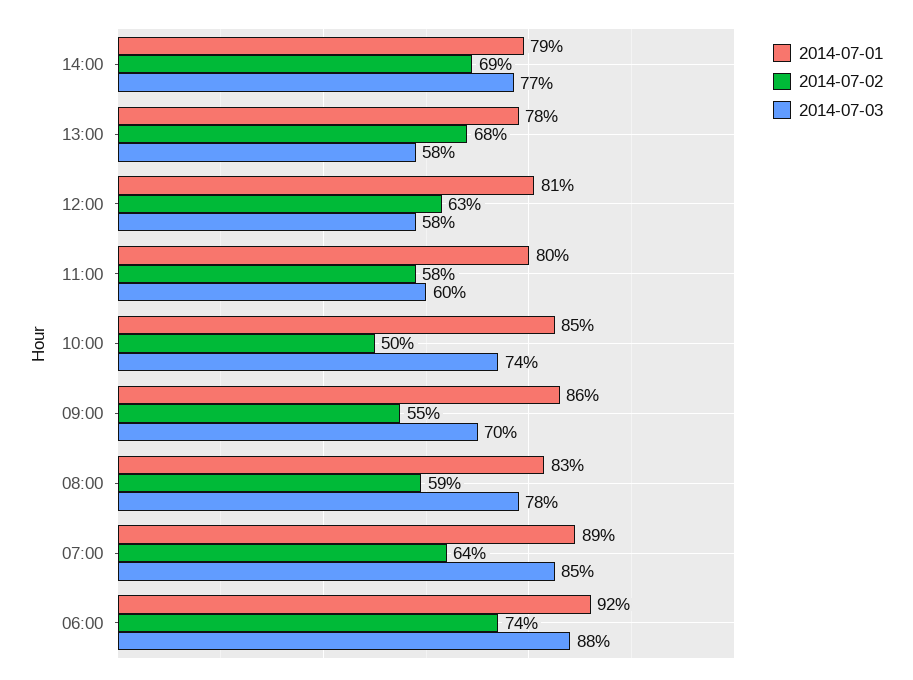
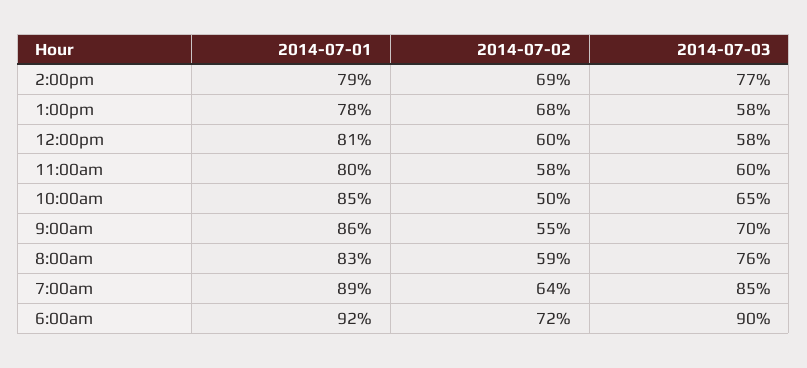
2014-07-02, 12:00: 63 -> 60
2014-07-03, 10:00: 74 -> 65
2014-07-03, 08:00: 78 -> 76
2014-07-02, 06:00: 74 -> 72
2014-07-03, 06:00: 88 -> 90

